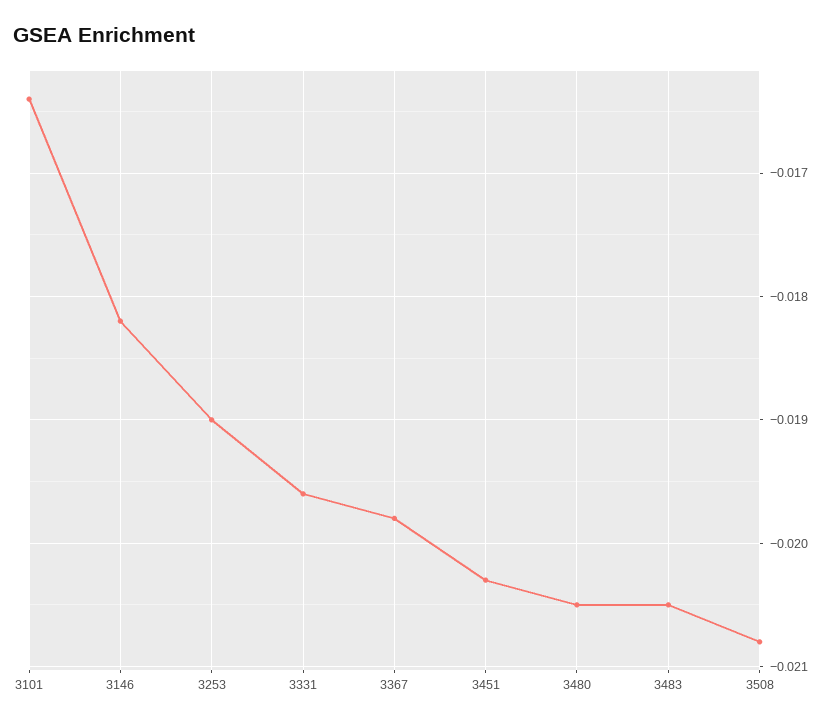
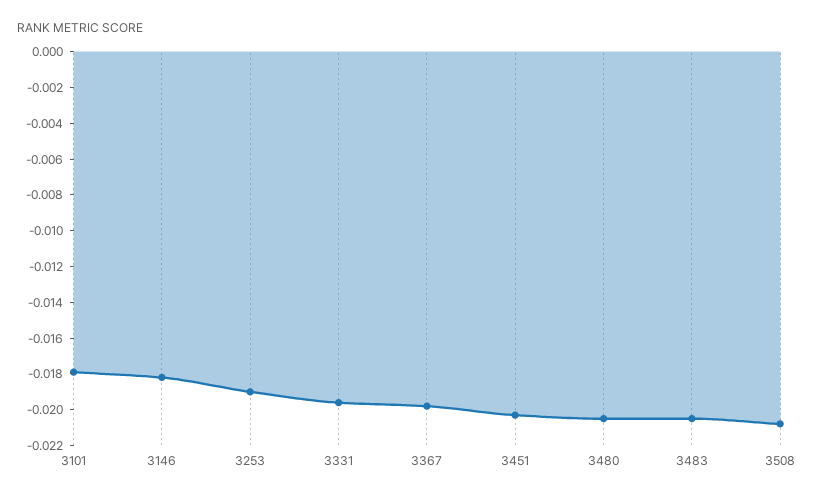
3101: -0.0164 -> -0.018

